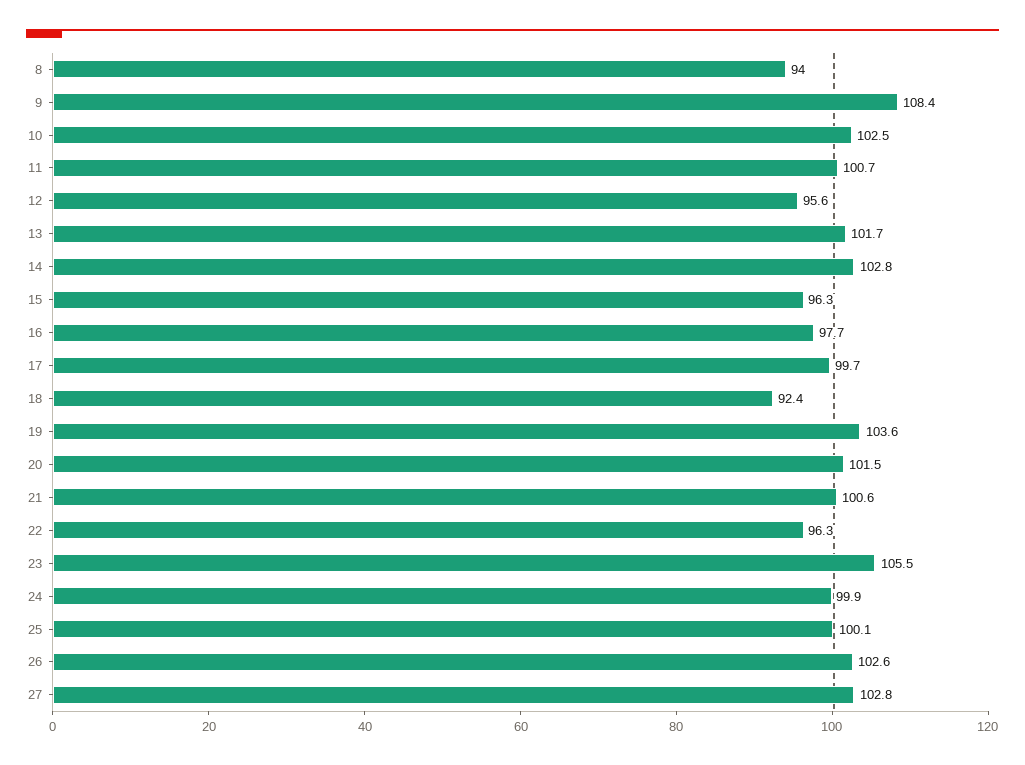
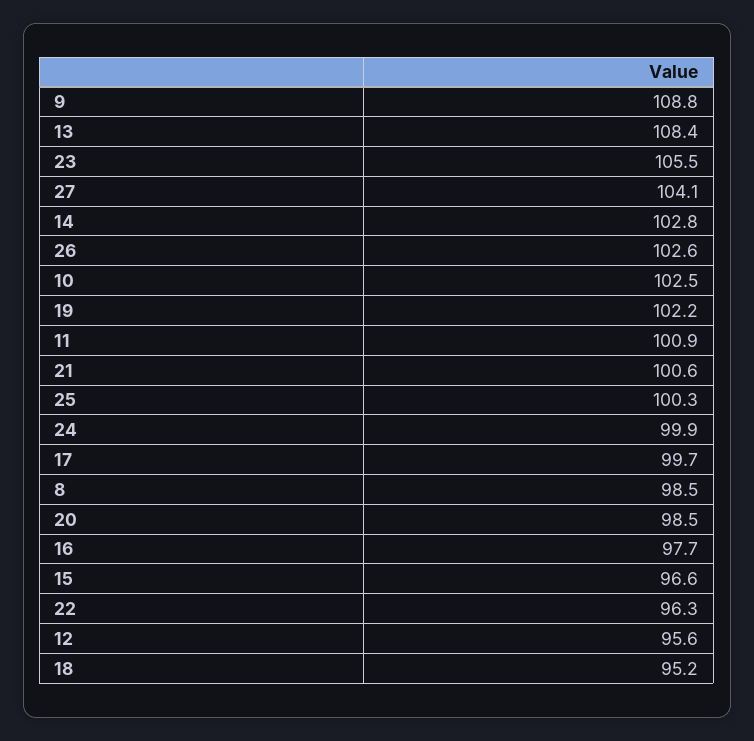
8: 94 -> 98.5
9: 108.4 -> 108.8
11: 100.7 -> 100.9
13: 101.7 -> 108.4
15: 96.3 -> 96.6
18: 92.4 -> 95.2
19: 103.6 -> 102.2
20: 101.5 -> 98.5
25: 100.1 -> 100.3
27: 102.8 -> 104.1

